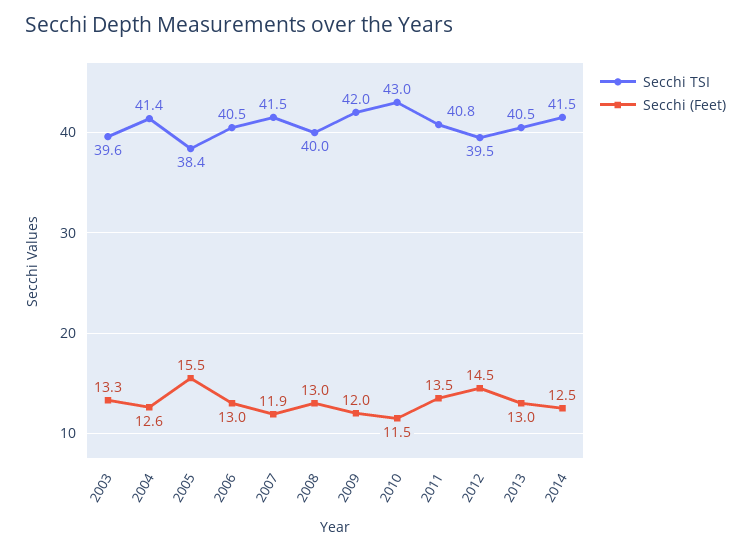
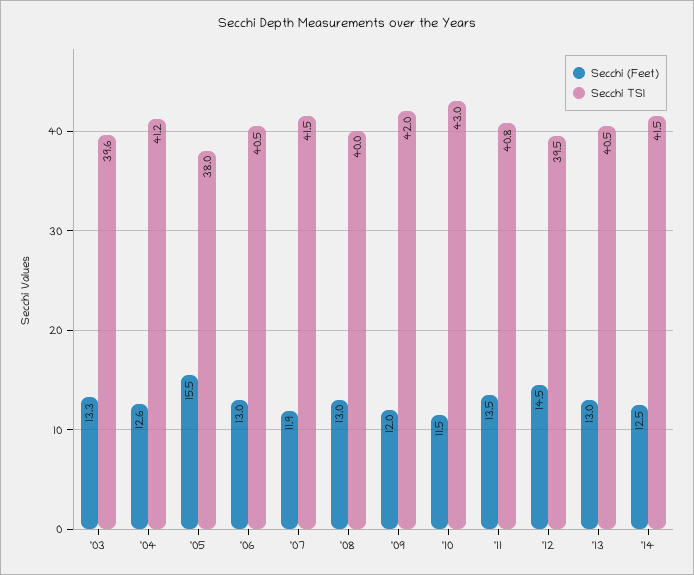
Secchi TSI, 2004: 41.4 -> 41.2
Secchi TSI, 2005: 38.4 -> 38

